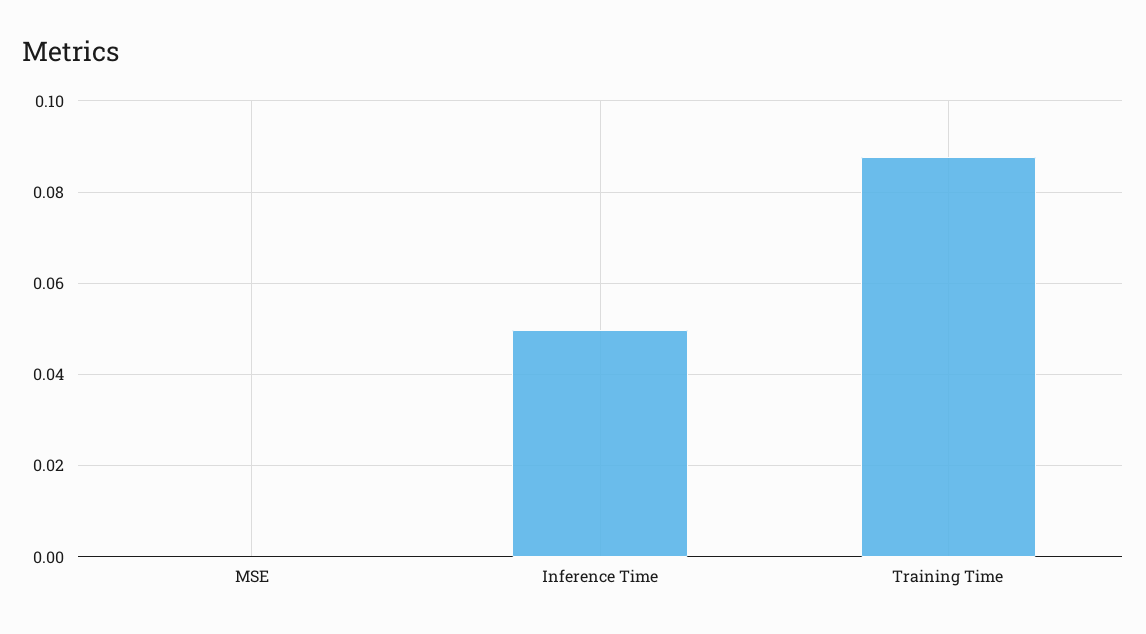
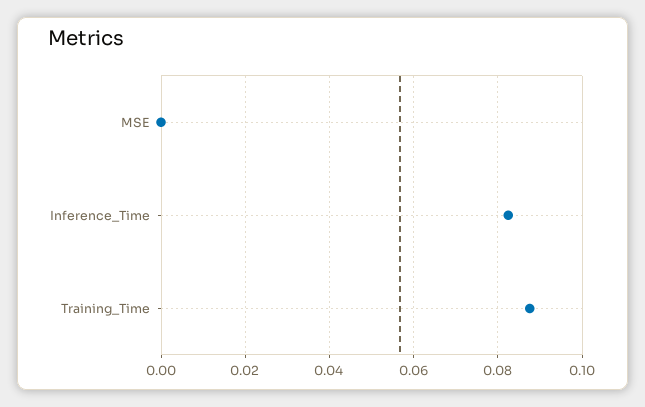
Inference Time: 0.05 -> 0.082

